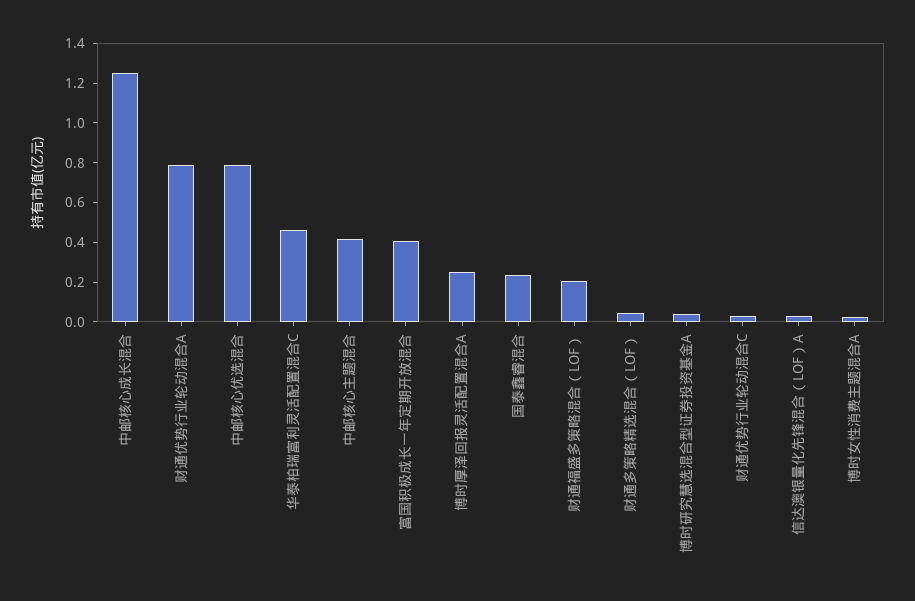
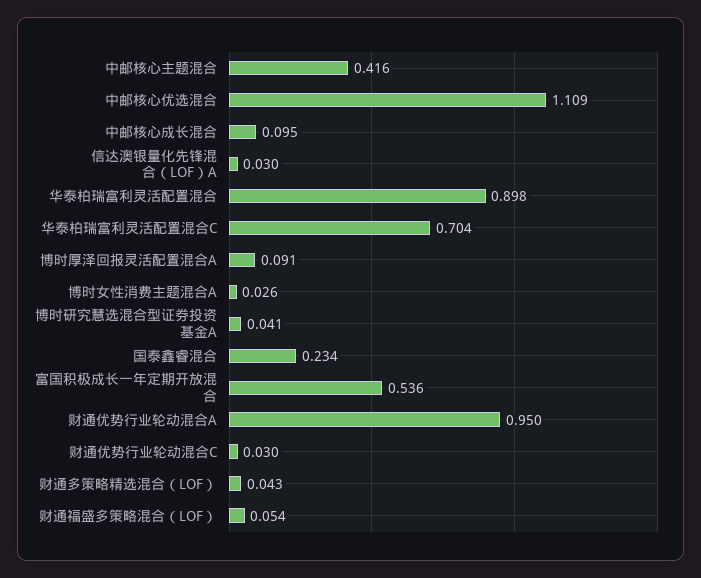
中邮核心成长混合: 1.25 -> 0.095
财通优势行业轮动混合A: 0.8 -> 0.95
中邮核心优选混合: 0.8 -> 1.109
华泰柏瑞富利灵活配置混合C: 0.45 -> 0.704
富国积极成长一年定期开放混合: 0.4 -> 0.536
博时厚泽回报灵活配置混合A: 0.25 -> 0.091
财通福盛多策略混合（LOF）: 0.2 -> 0.054
华泰柏瑞富利灵活配置混合: none -> 0.898

